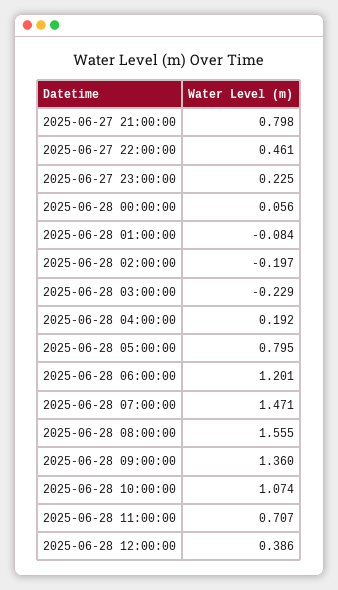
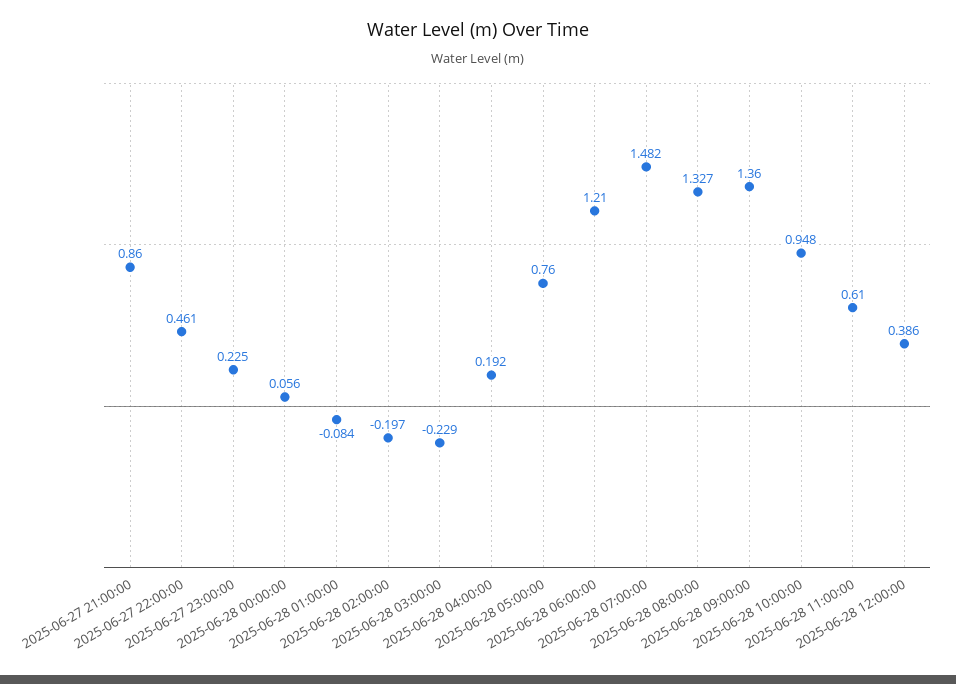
2025-06-27 21:00:00: 0.798 -> 0.86
2025-06-28 05:00:00: 0.795 -> 0.76
2025-06-28 06:00:00: 1.201 -> 1.21
2025-06-28 07:00:00: 1.471 -> 1.482
2025-06-28 08:00:00: 1.555 -> 1.327
2025-06-28 10:00:00: 1.074 -> 0.948
2025-06-28 11:00:00: 0.707 -> 0.61

